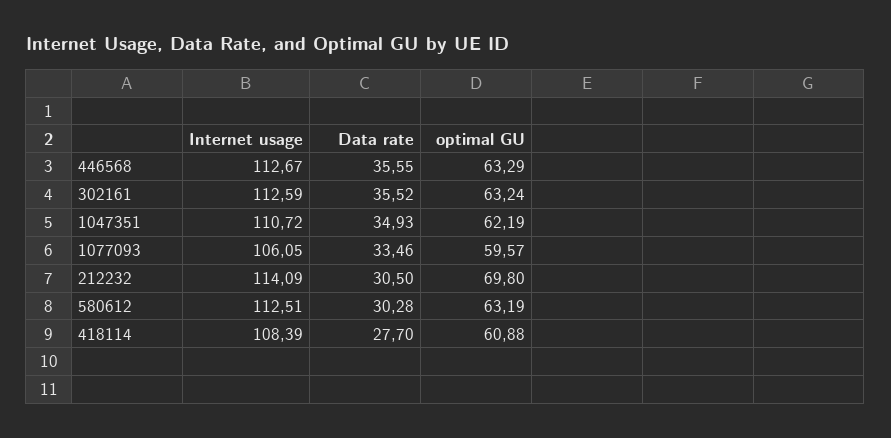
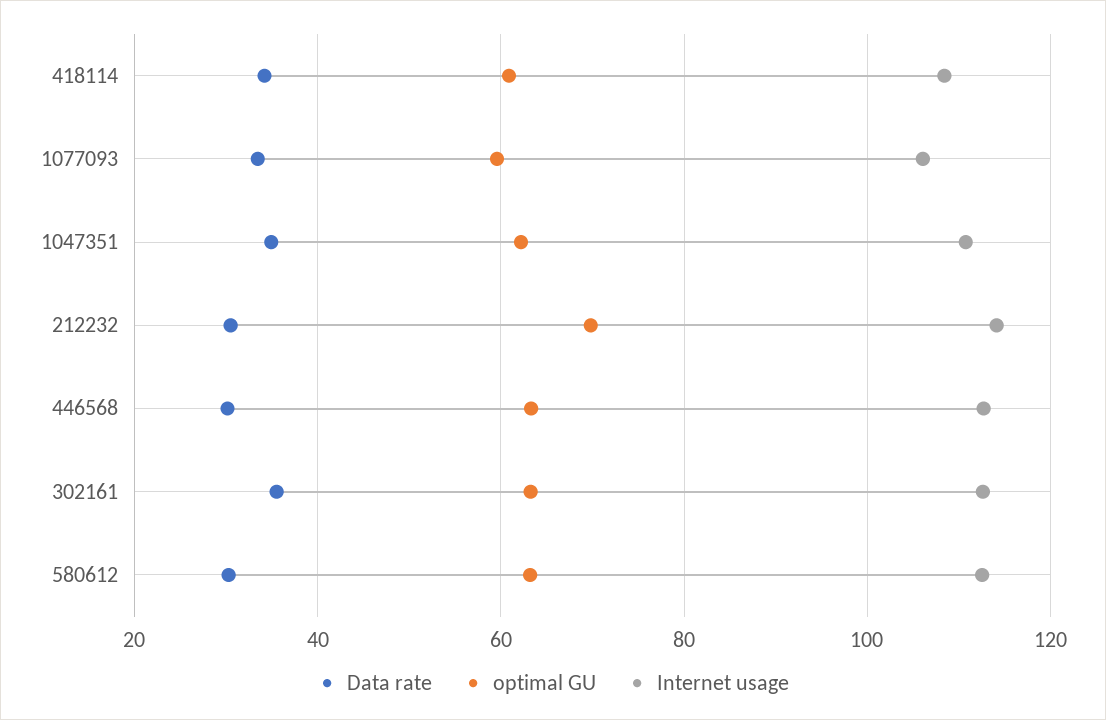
Data rate, 446568: 35.55 -> 30
Data rate, 418114: 27.7 -> 34

